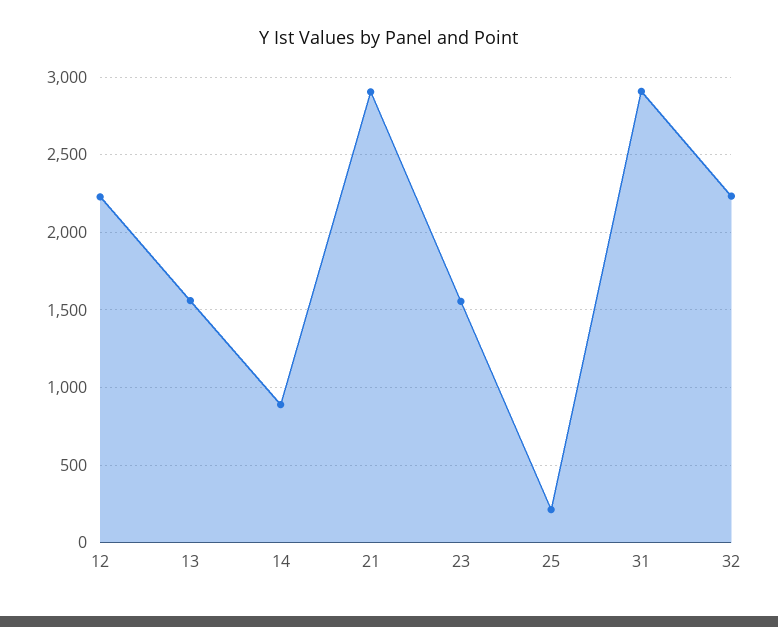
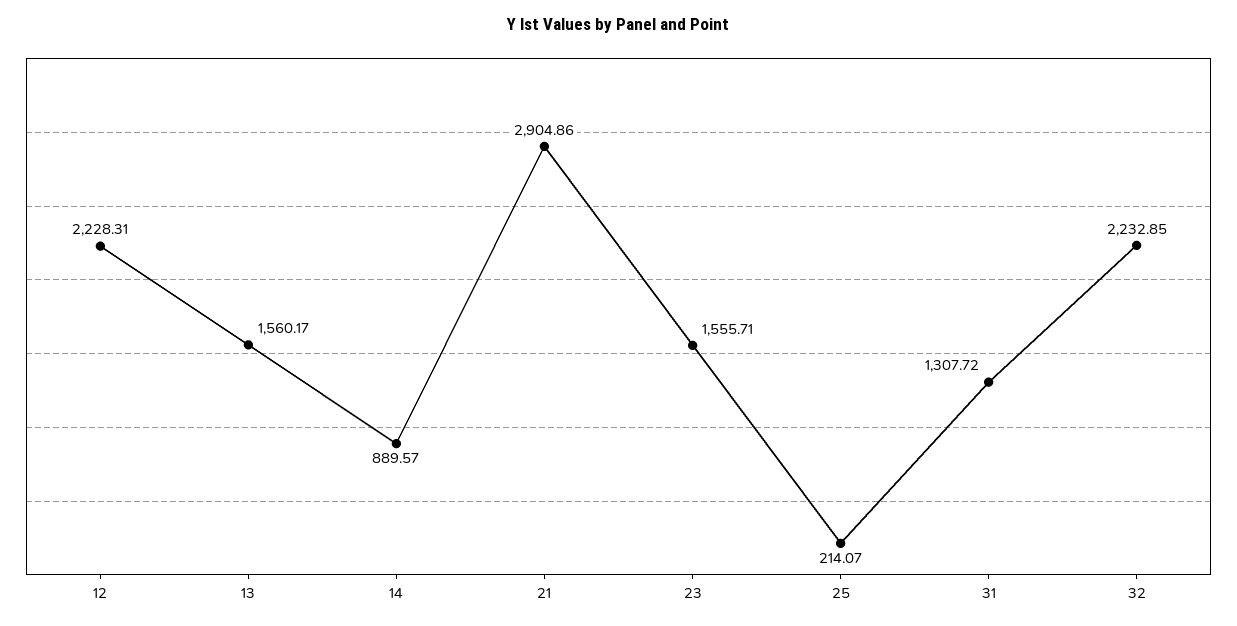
31: 2900 -> 1307.72

